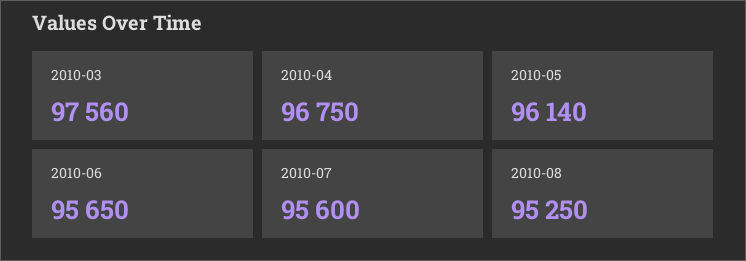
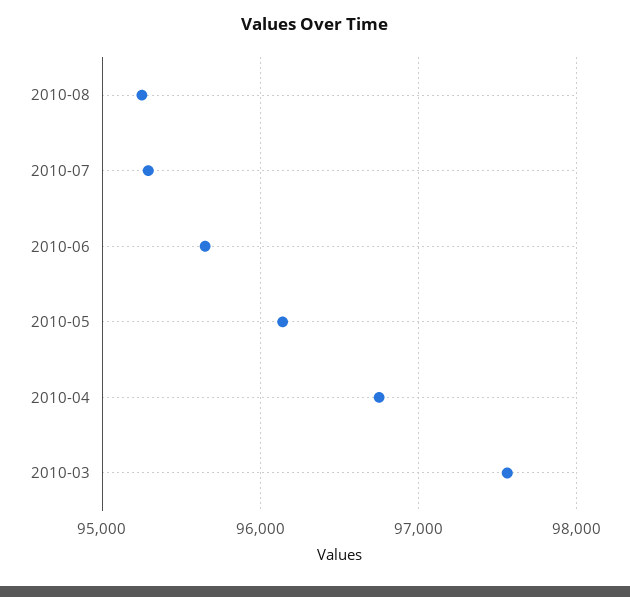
2010-07: 95600 -> 95300

